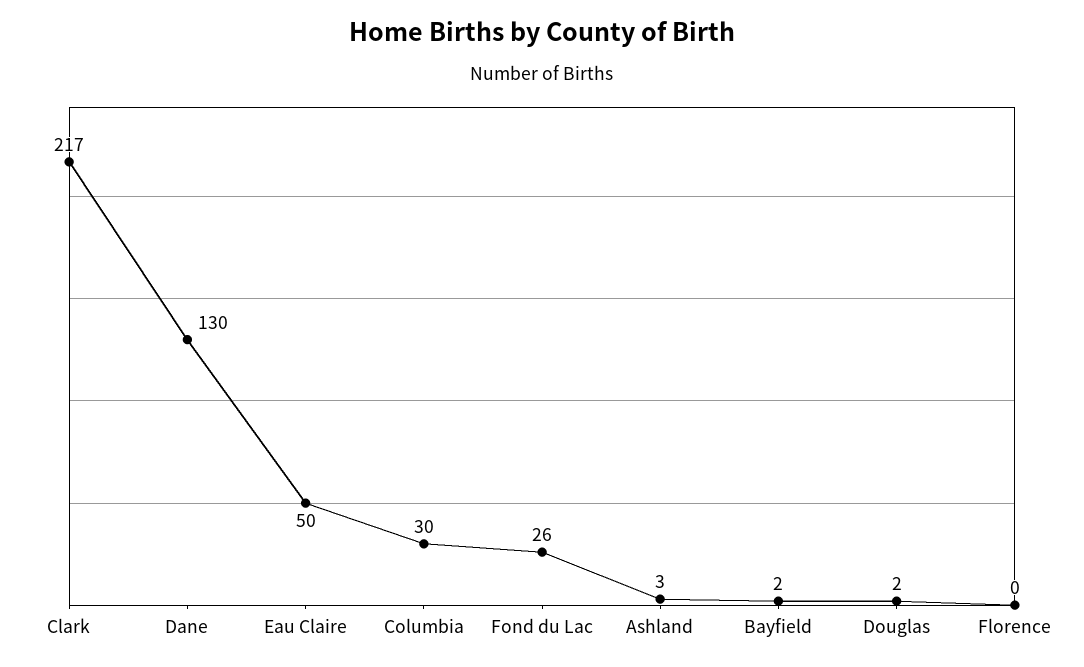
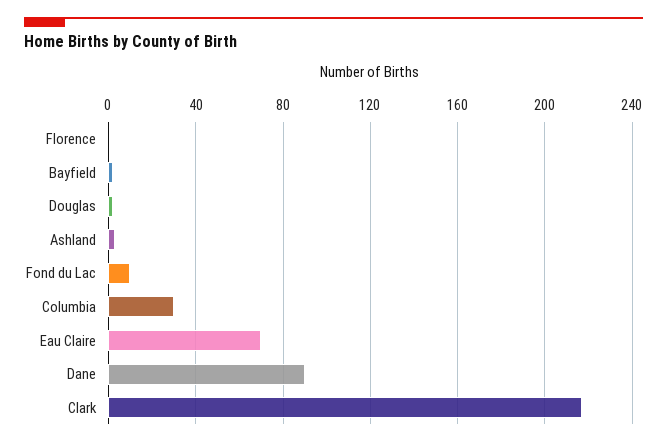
Dane: 130 -> 90
Eau Claire: 50 -> 70
Fond du Lac: 26 -> 10

